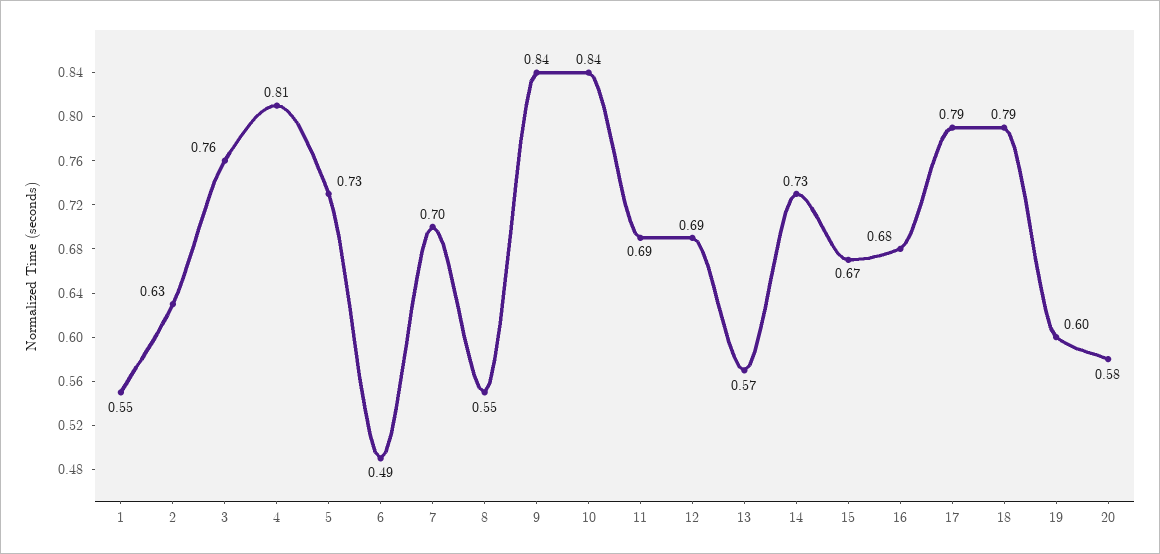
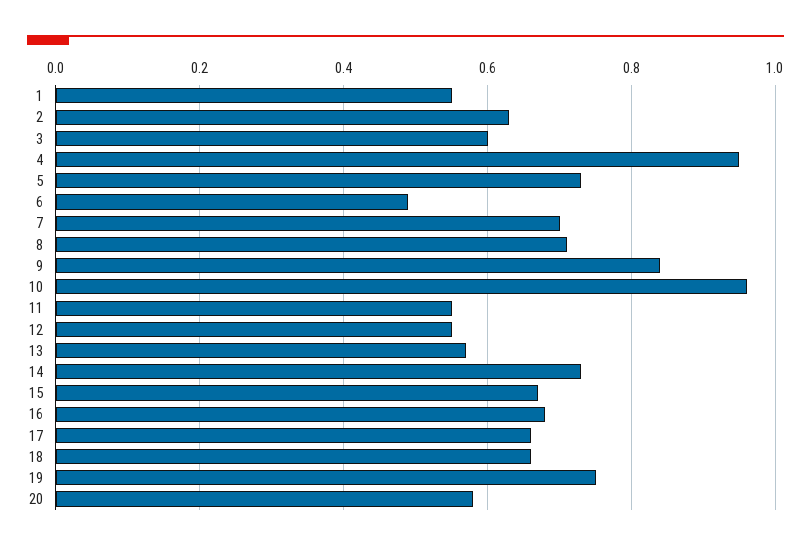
3: 0.76 -> 0.6
4: 0.81 -> 0.95
8: 0.55 -> 0.7
10: 0.84 -> 0.95
11: 0.69 -> 0.55
12: 0.69 -> 0.55
17: 0.79 -> 0.65
18: 0.79 -> 0.65
19: 0.6 -> 0.75

